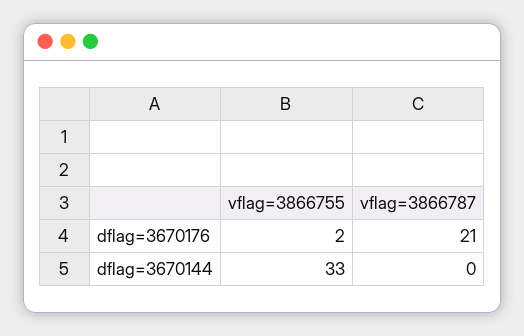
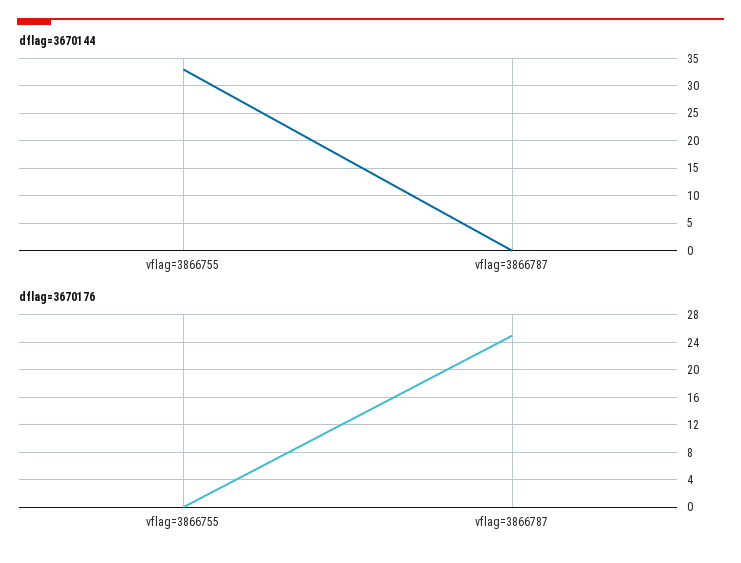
dflag=3670176, vflag=3866755: 2 -> 0
dflag=3670176, vflag=3866787: 21 -> 25

